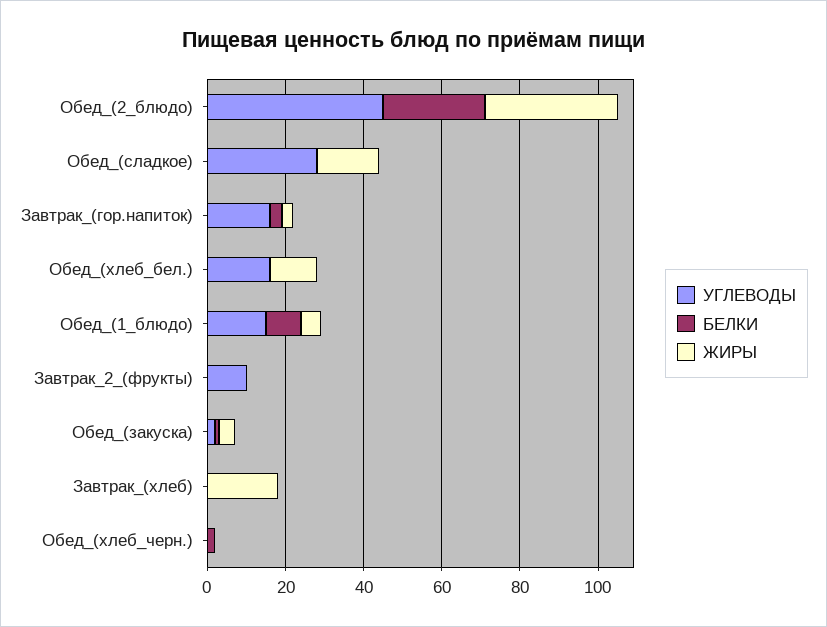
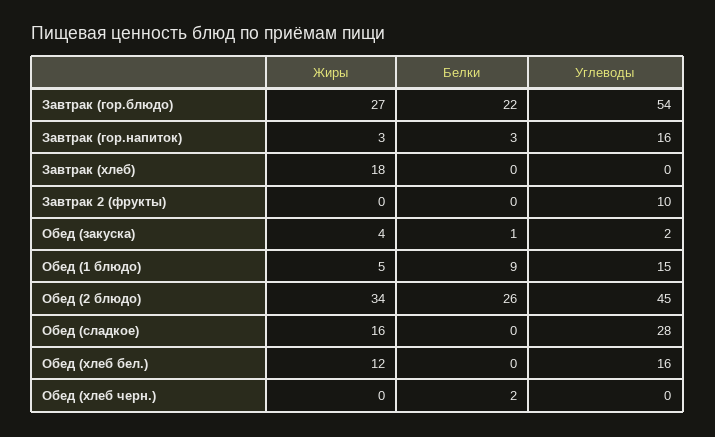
ЖИРЫ, Завтрак (гор.блюдо): none -> 27
БЕЛКИ, Завтрак (гор.блюдо): none -> 22
УГЛЕВОДЫ, Завтрак (гор.блюдо): none -> 54

